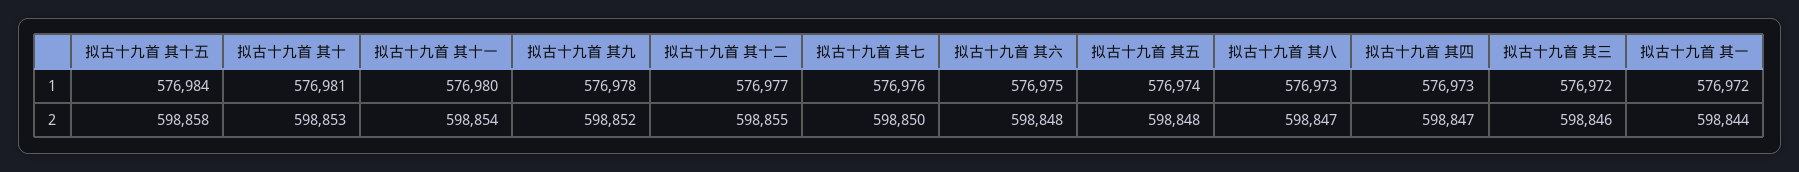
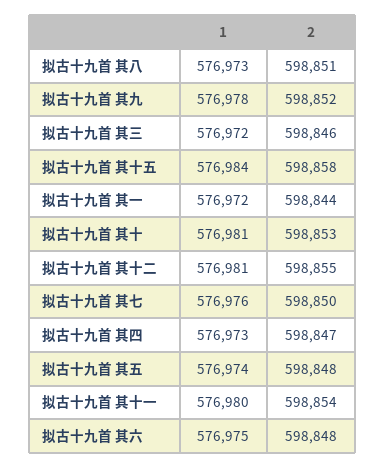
拟古十九首 其十二, 1: 576977 -> 576981
拟古十九首 其八, 2: 598847 -> 598851

